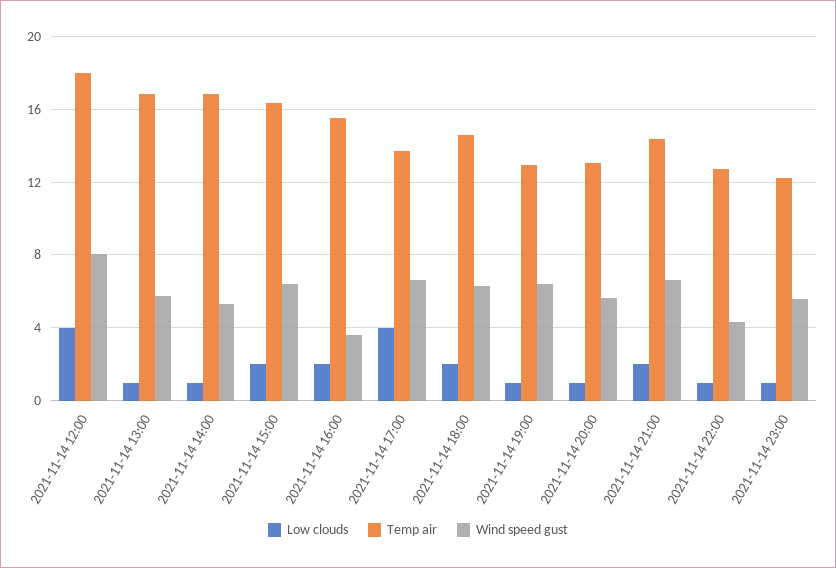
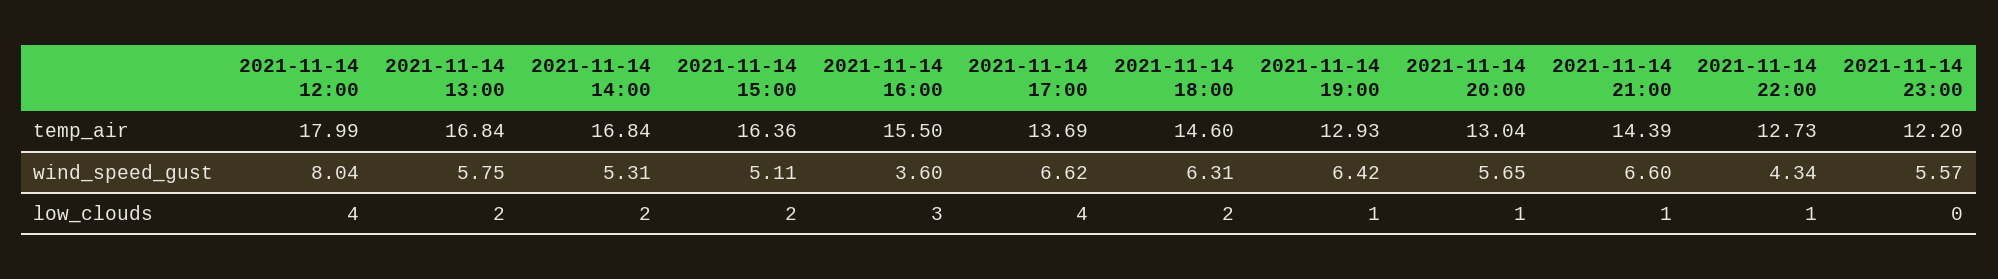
Low clouds, 2021-11-14 13:00: 1 -> 2
Low clouds, 2021-11-14 14:00: 1 -> 2
Wind speed gust, 2021-11-14 15:00: 6.5 -> 5.11
Low clouds, 2021-11-14 16:00: 2 -> 3
Low clouds, 2021-11-14 21:00: 2 -> 1
Low clouds, 2021-11-14 23:00: 1 -> 0

